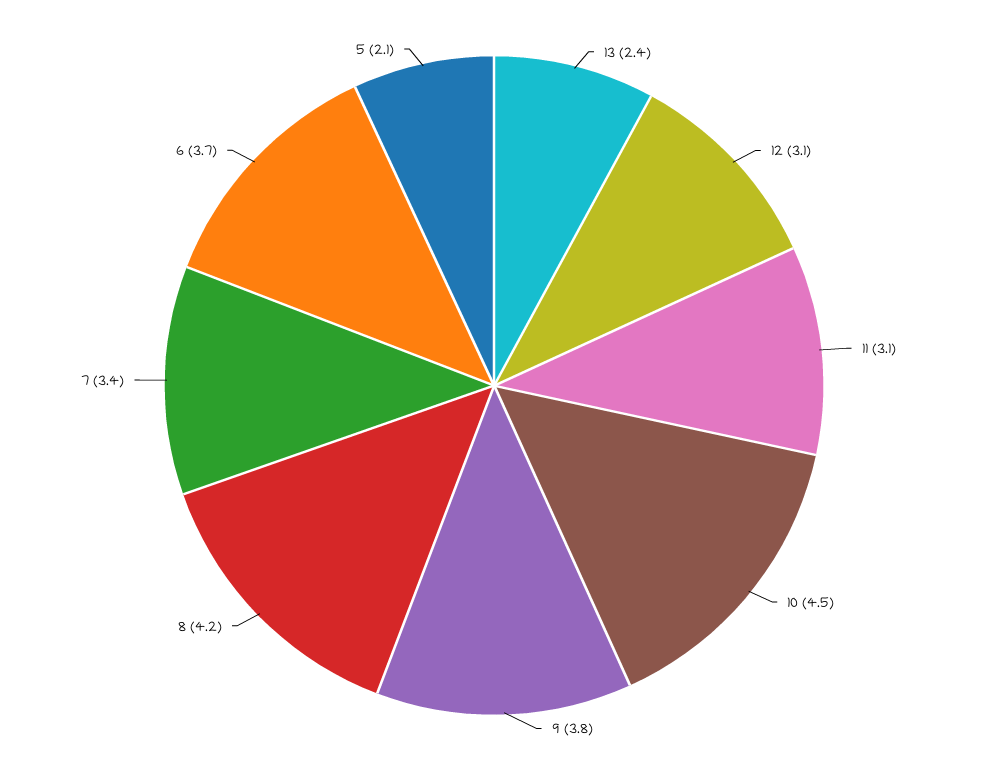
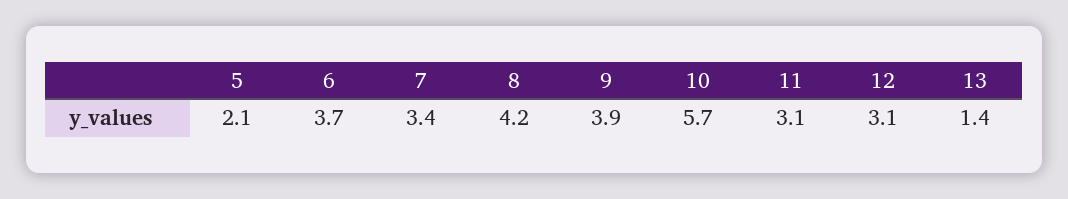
13: 2.4 -> 1.4
10: 4.5 -> 5.7
9: 3.8 -> 3.9

